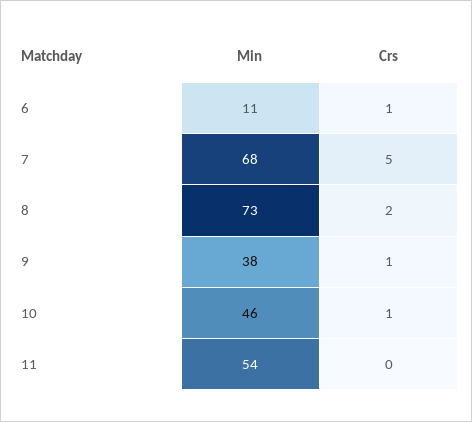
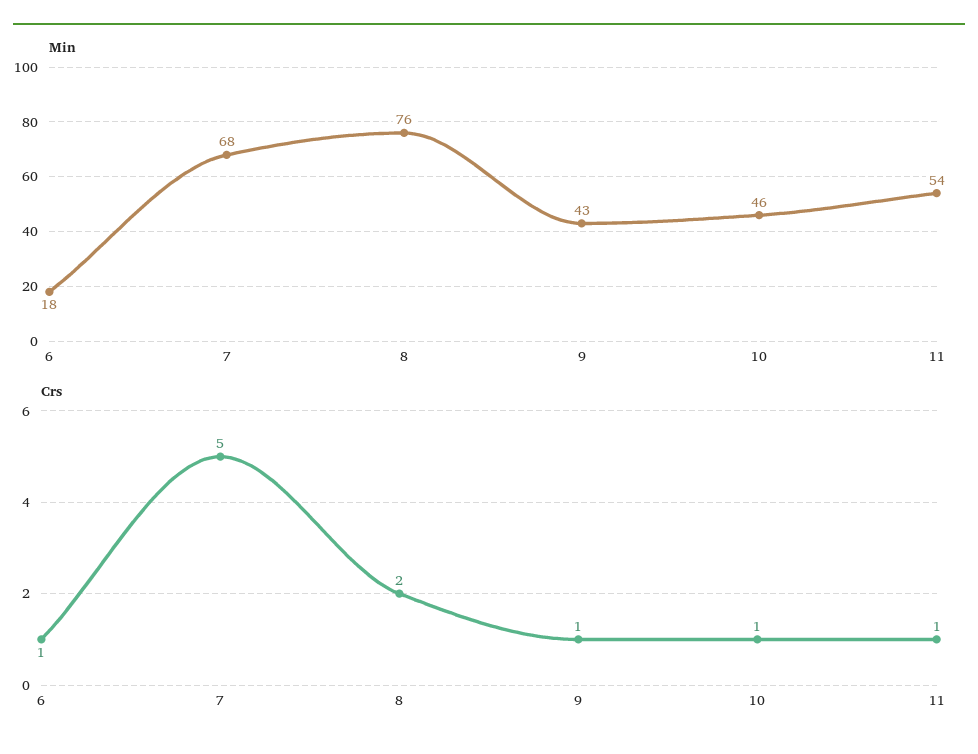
Min, 6: 11 -> 18
Min, 8: 73 -> 76
Min, 9: 38 -> 43
Crs, 11: 0 -> 1

